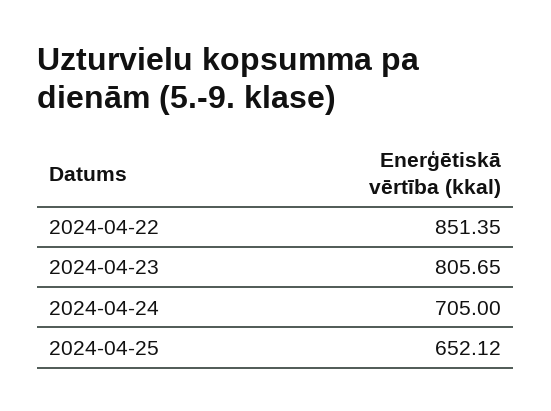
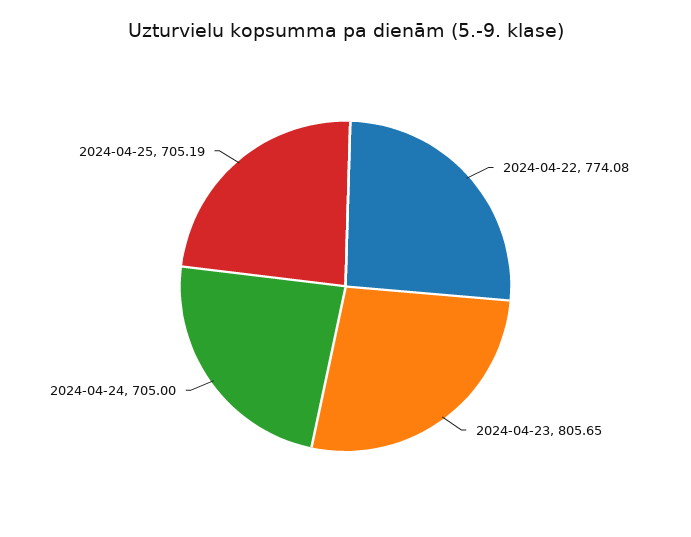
2024-04-22: 851.35 -> 774.08
2024-04-25: 652.12 -> 705.19

